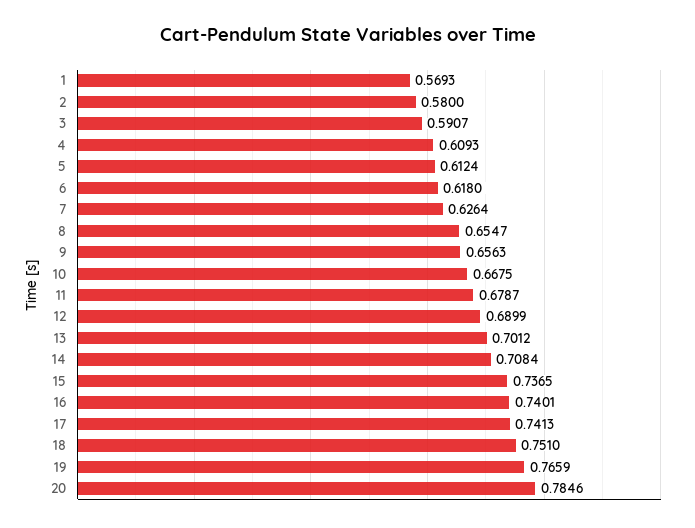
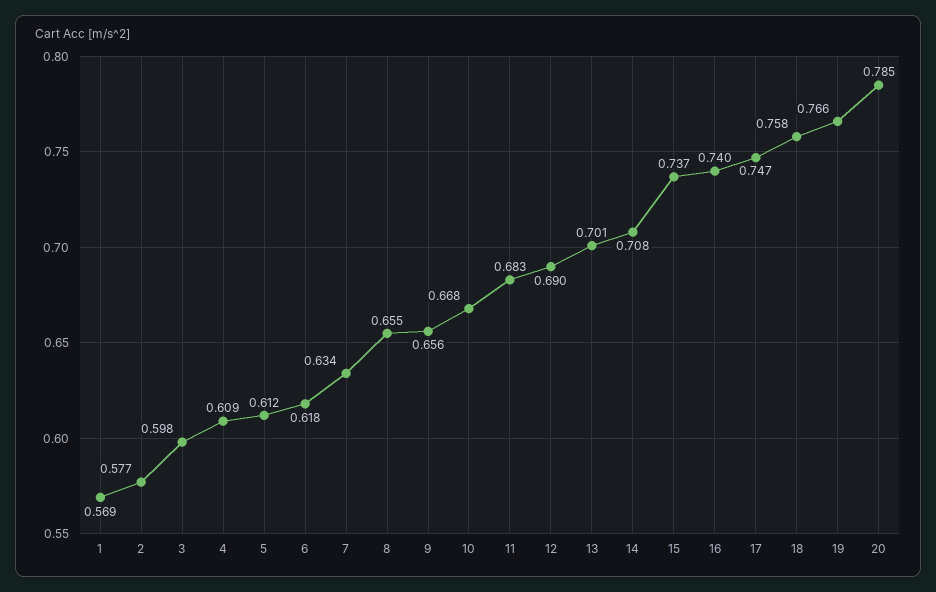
2: 0.58 -> 0.577
3: 0.5907 -> 0.598
7: 0.6264 -> 0.634
11: 0.6787 -> 0.683
17: 0.7413 -> 0.747
18: 0.751 -> 0.758

